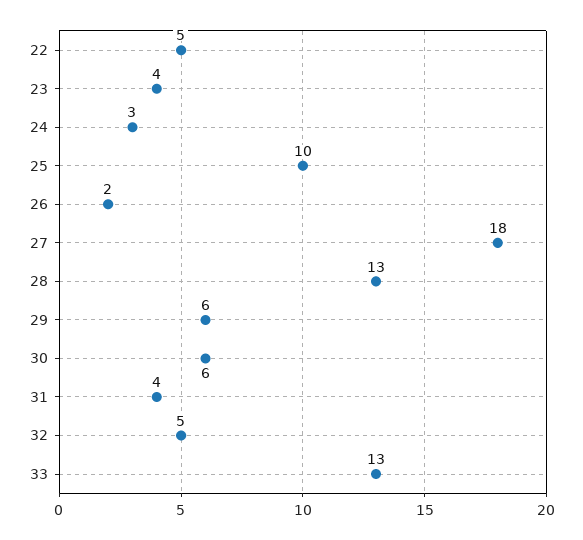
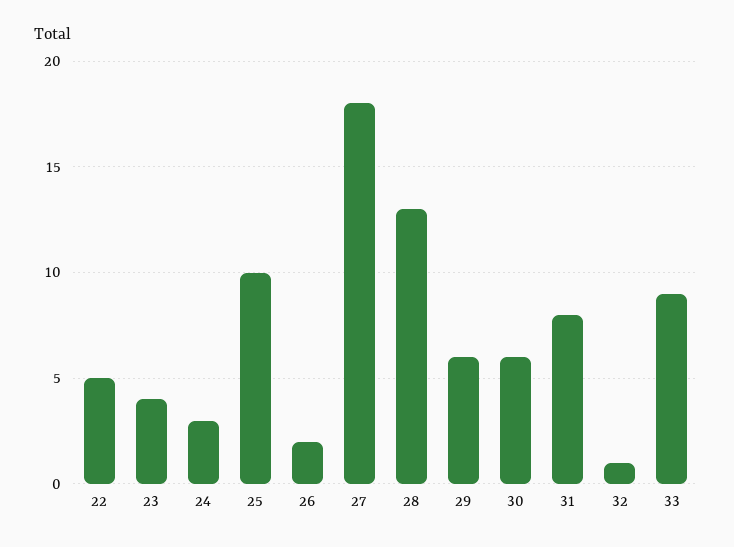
31: 4 -> 8
32: 5 -> 1
33: 13 -> 9

